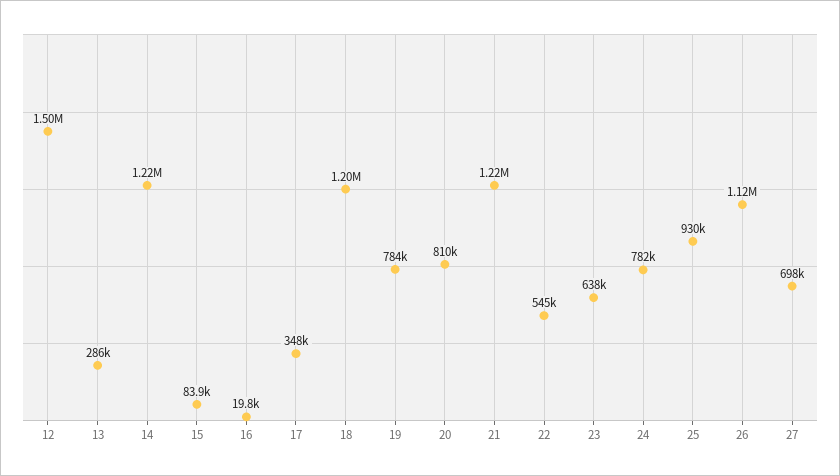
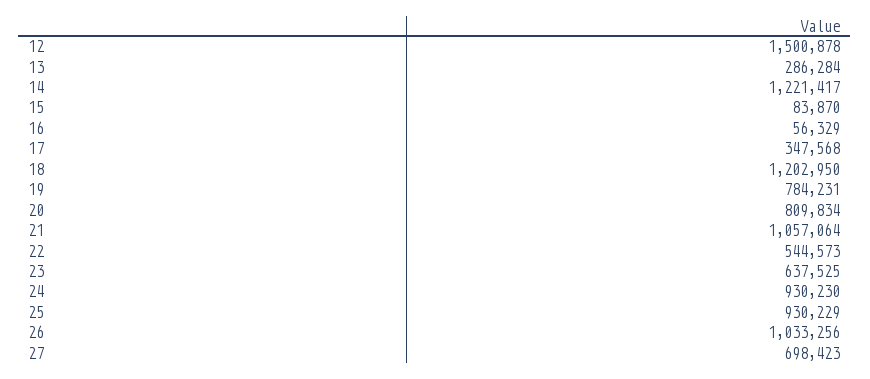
16: 19800 -> 56329
21: 1220000 -> 1057064
24: 782000 -> 930230
26: 1120000 -> 1033256

